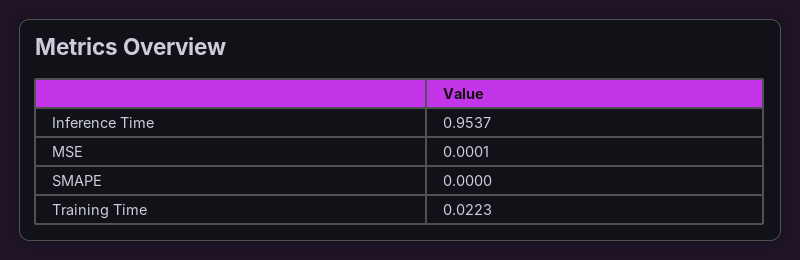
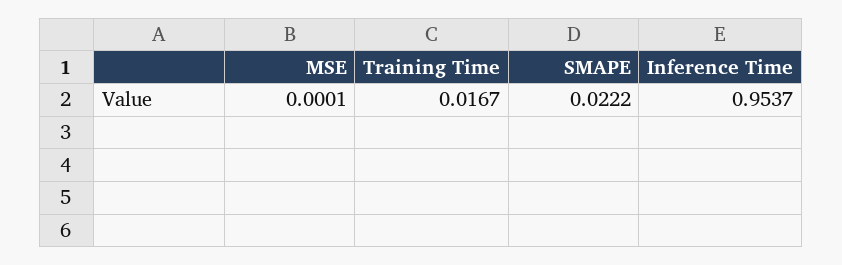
SMAPE: 0 -> 0.0222
Training Time: 0.0223 -> 0.0167

